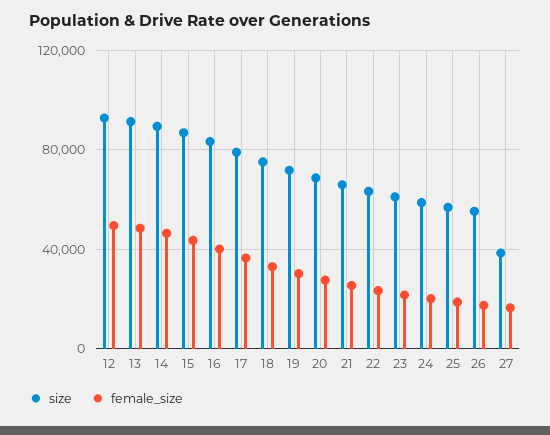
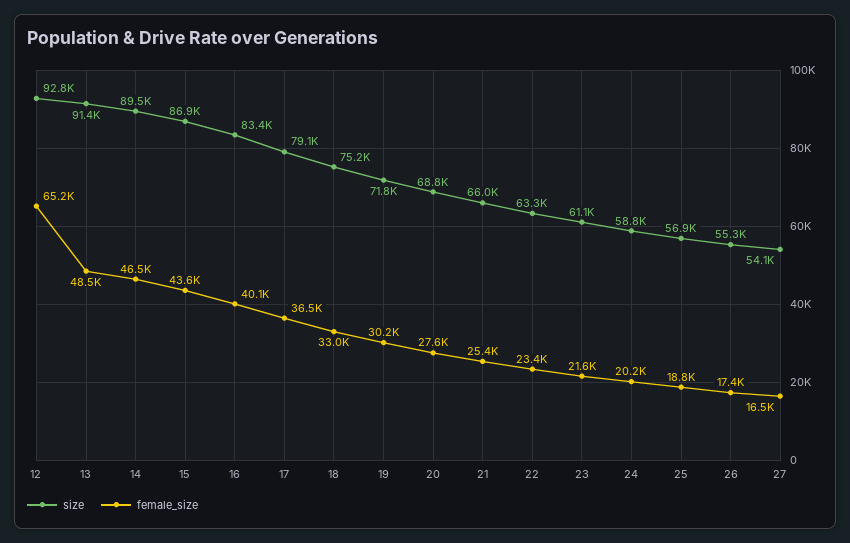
female_size, 12: 50000 -> 65200
size, 27: 40000 -> 54100

